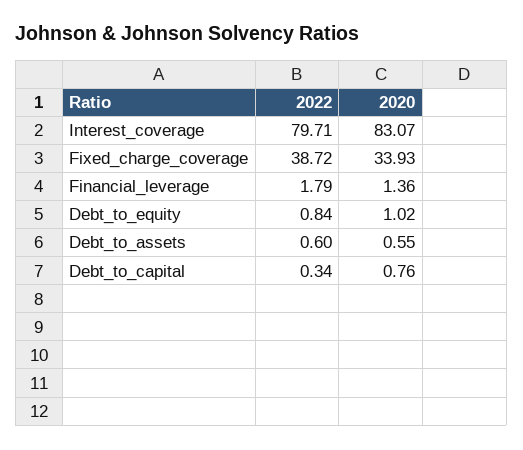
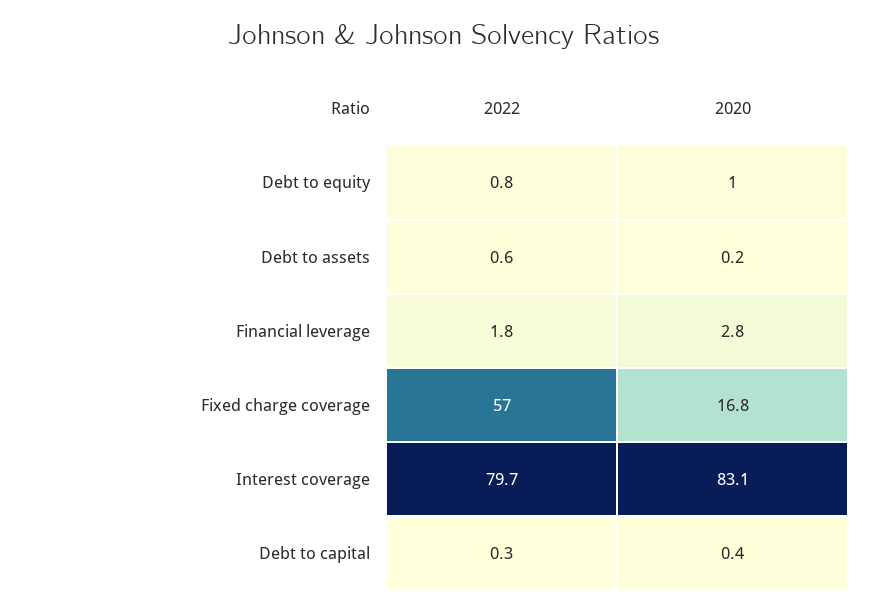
2022, Fixed_charge_coverage: 38.72 -> 57
2020, Fixed_charge_coverage: 33.93 -> 16.8
2020, Financial_leverage: 1.36 -> 2.8
2020, Debt_to_assets: 0.55 -> 0.2
2020, Debt_to_capital: 0.76 -> 0.4

